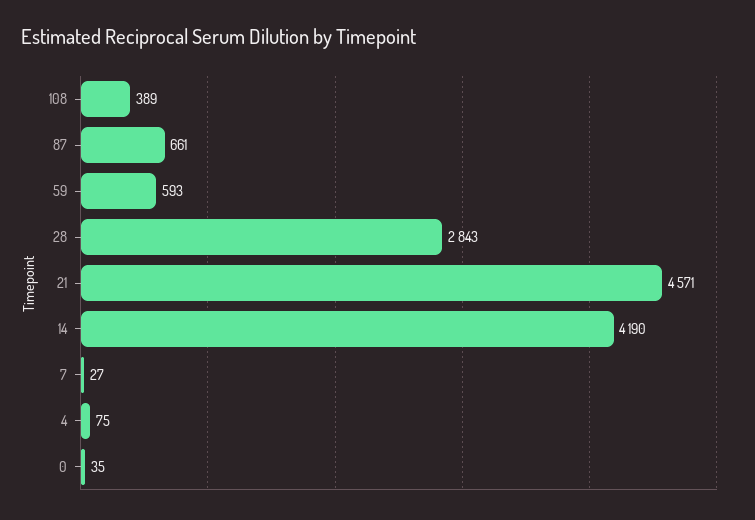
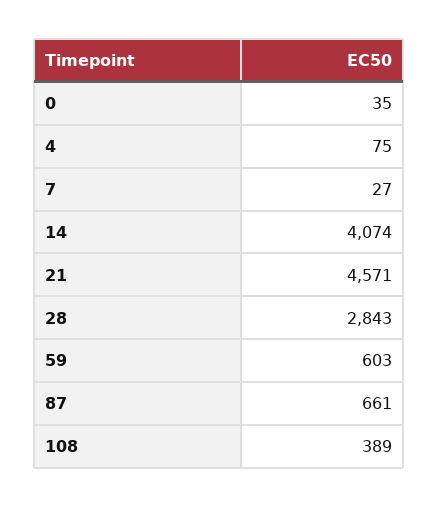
59: 593 -> 603
14: 4190 -> 4074

